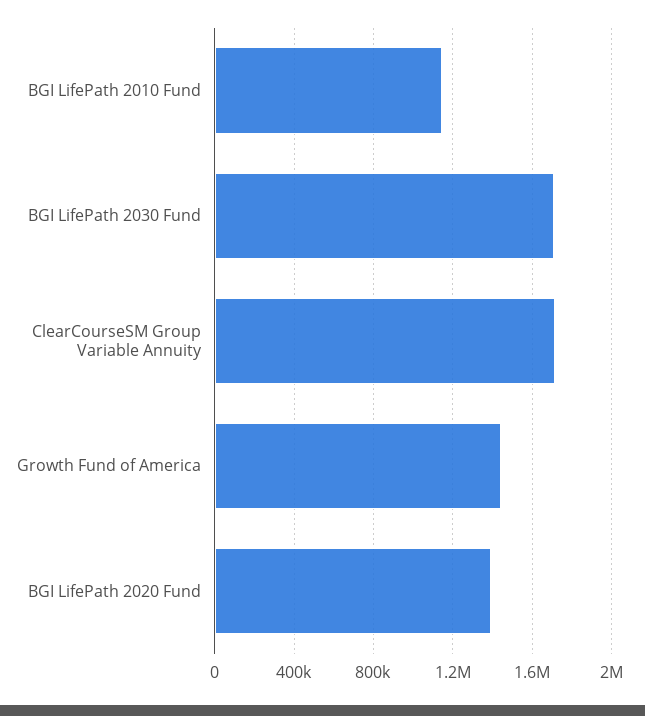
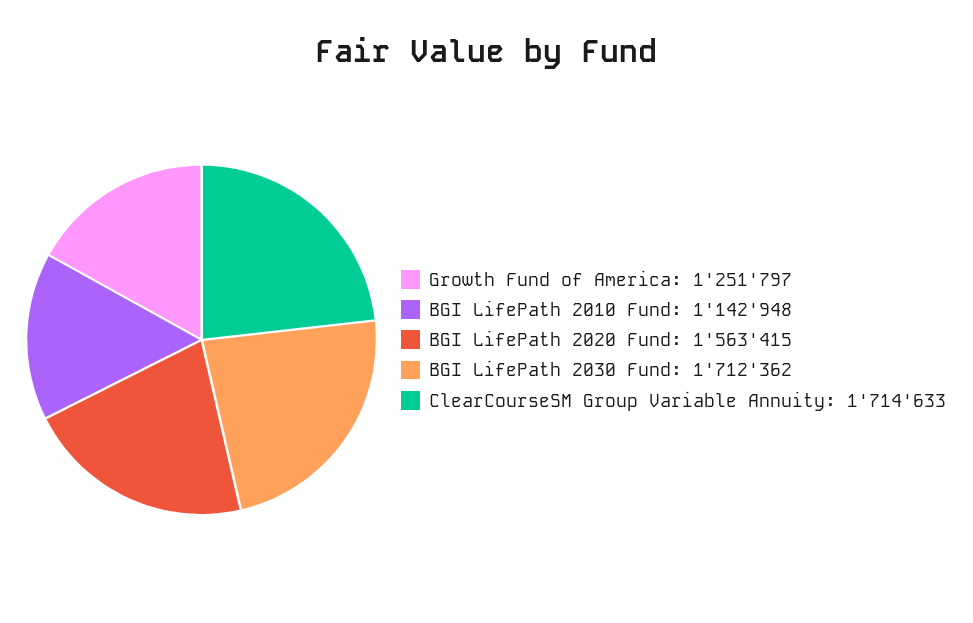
Growth Fund of America: 1450000 -> 1251797
BGI LifePath 2020 Fund: 1400000 -> 1563415

